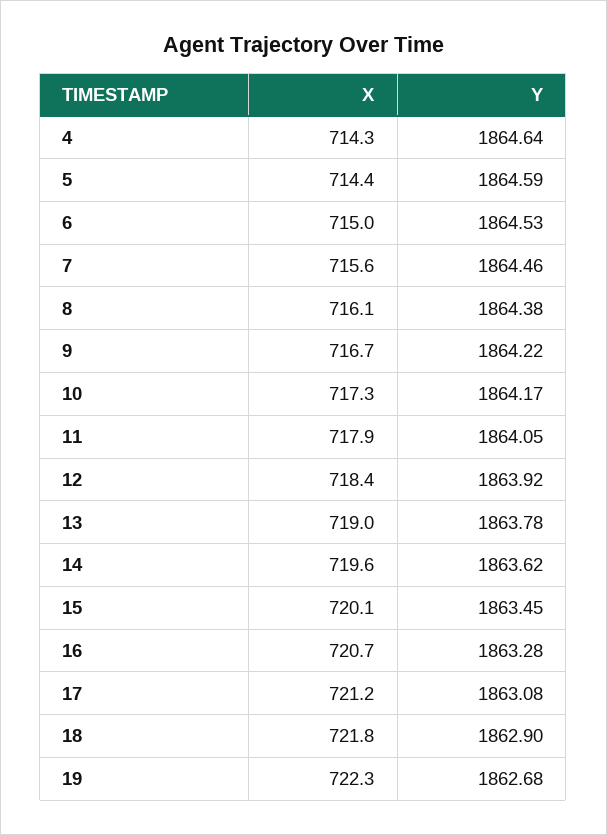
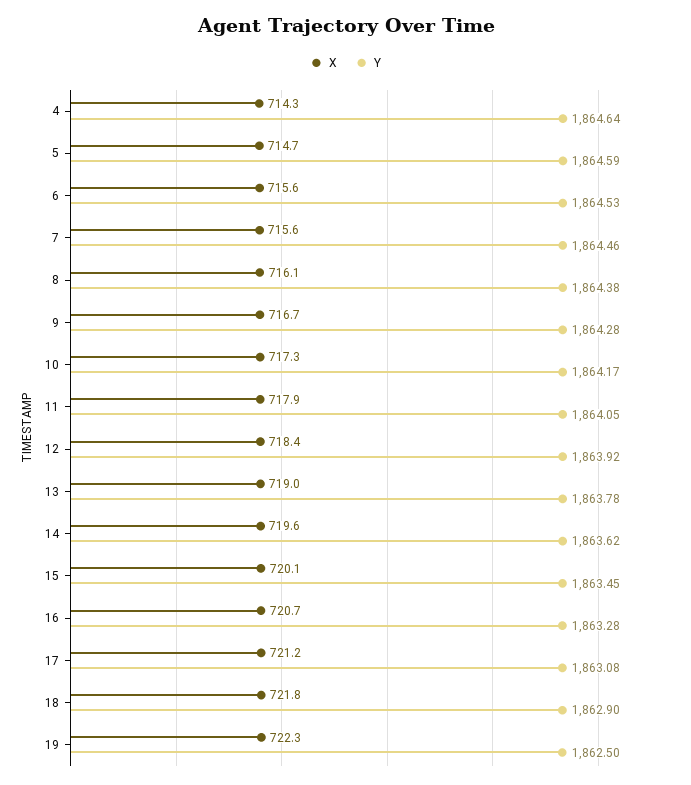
X, 5: 714.4 -> 714.7
X, 6: 715 -> 715.6
Y, 9: 1864.22 -> 1864.28
Y, 19: 1862.68 -> 1862.5

